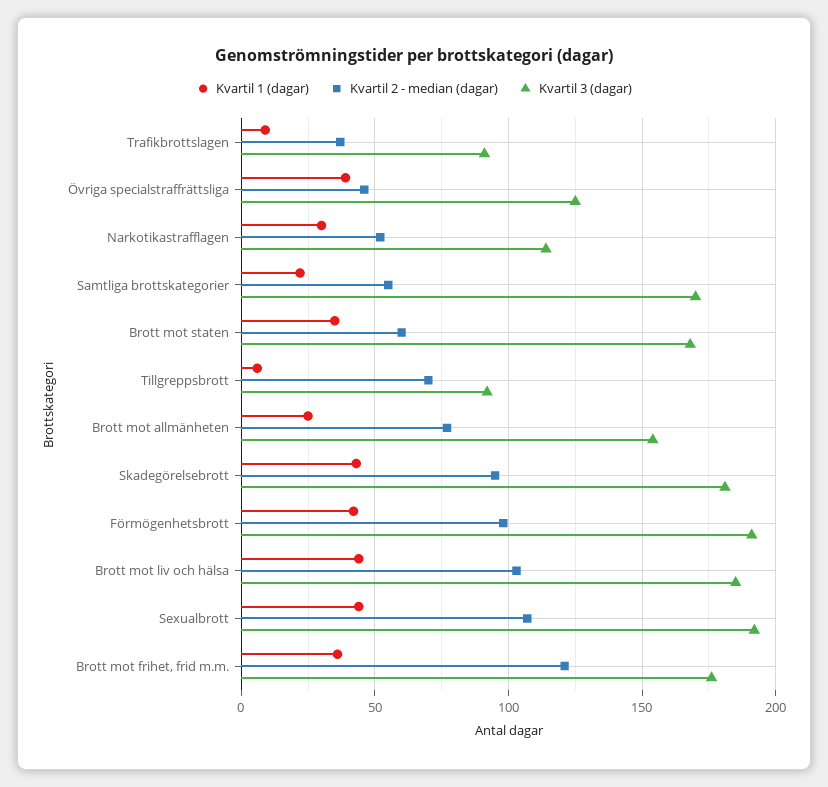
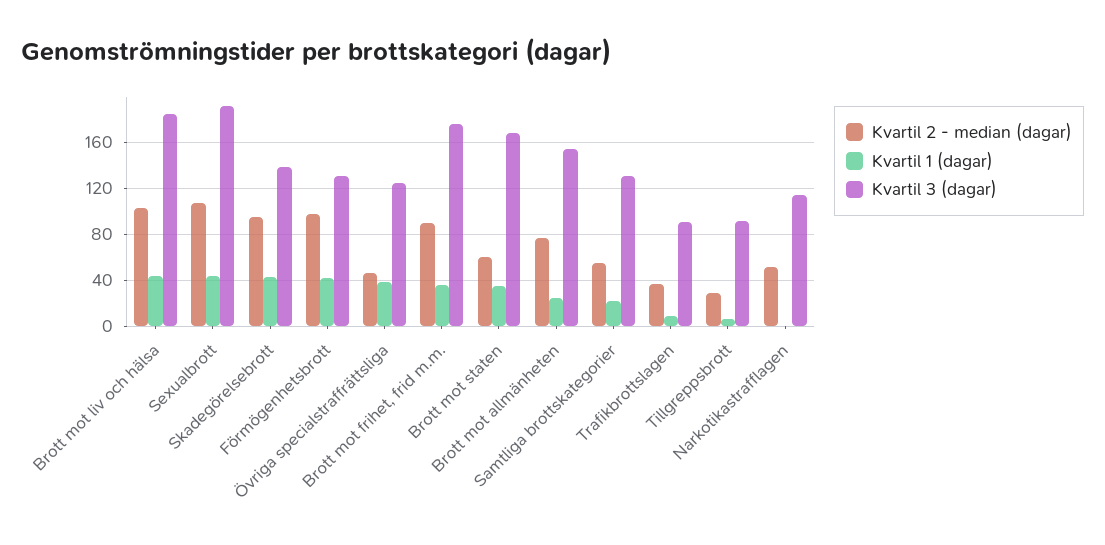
Kvartil 1 (dagar), Narkotikastrafflagen: 30 -> 0
Kvartil 3 (dagar), Samtliga brottskategorier: 170 -> 130
Kvartil 2 - median (dagar), Tillgreppsbrott: 70 -> 30
Kvartil 3 (dagar), Skadegörelsebrott: 180 -> 140
Kvartil 3 (dagar), Förmögenhetsbrott: 190 -> 130
Kvartil 2 - median (dagar), Brott mot frihet, frid m.m.: 120 -> 90

